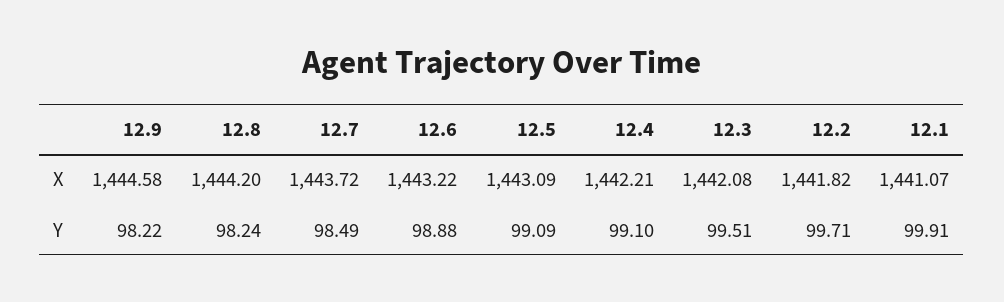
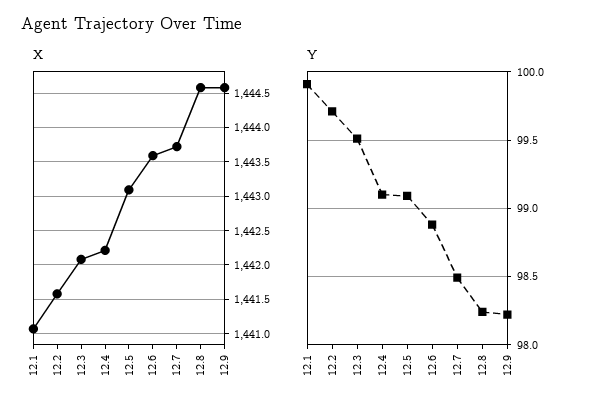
X, 12.8: 1444.2 -> 1444.6
X, 12.6: 1443.22 -> 1443.6
X, 12.2: 1441.82 -> 1441.6

